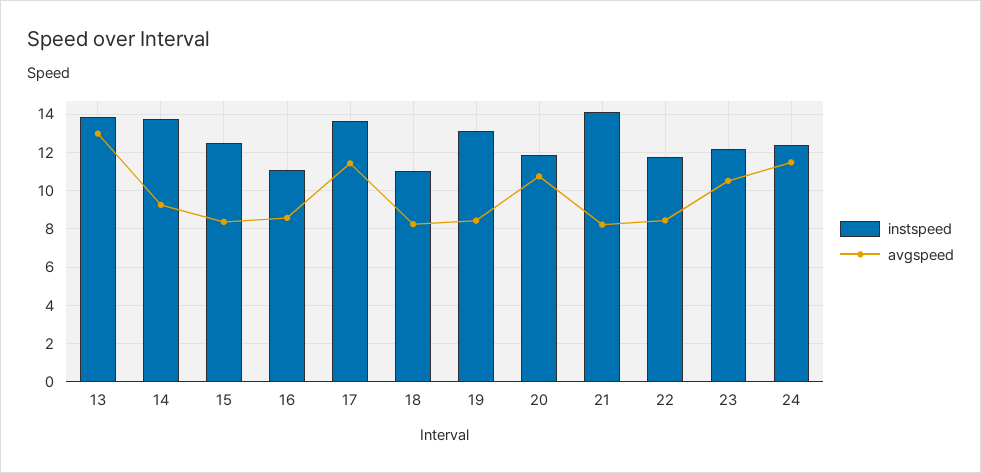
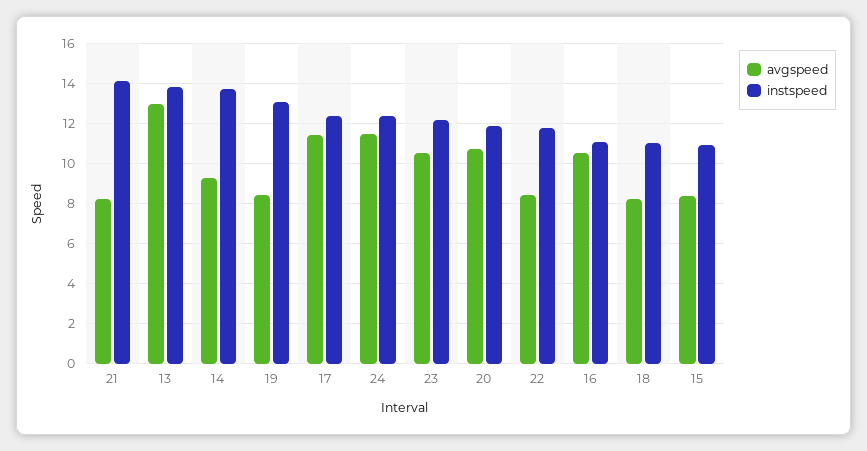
instspeed, 15: 12.5 -> 11
avgspeed, 16: 8.5 -> 10.5
instspeed, 17: 13.5 -> 12.5

